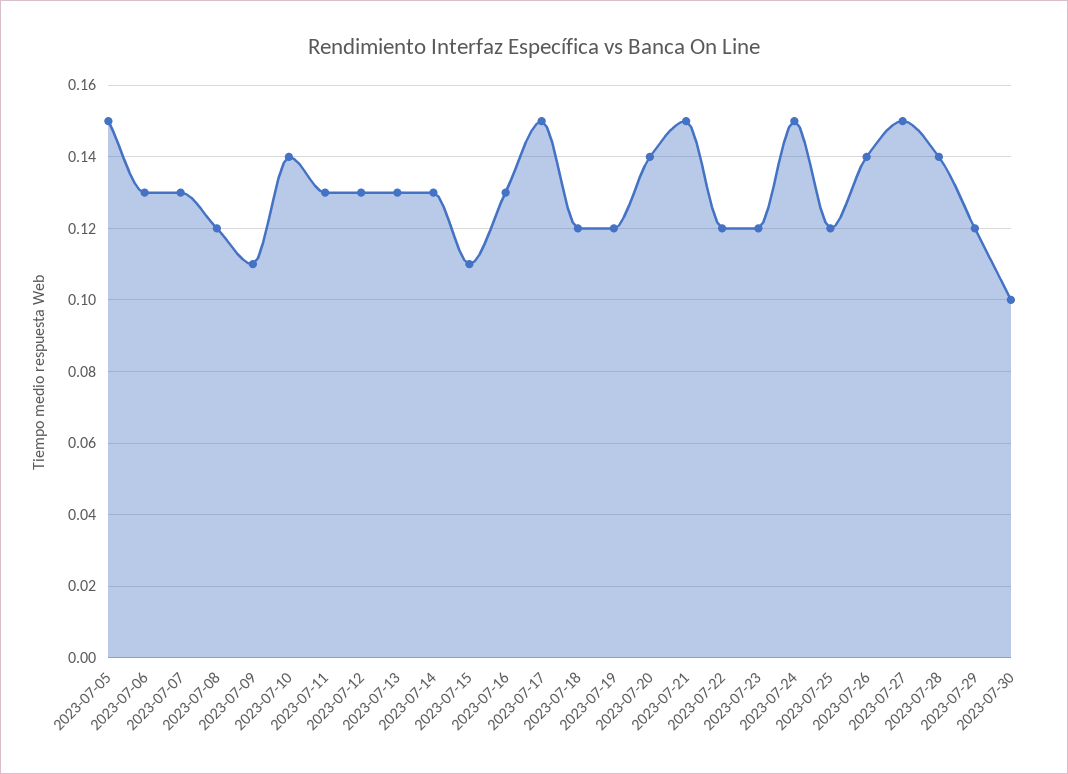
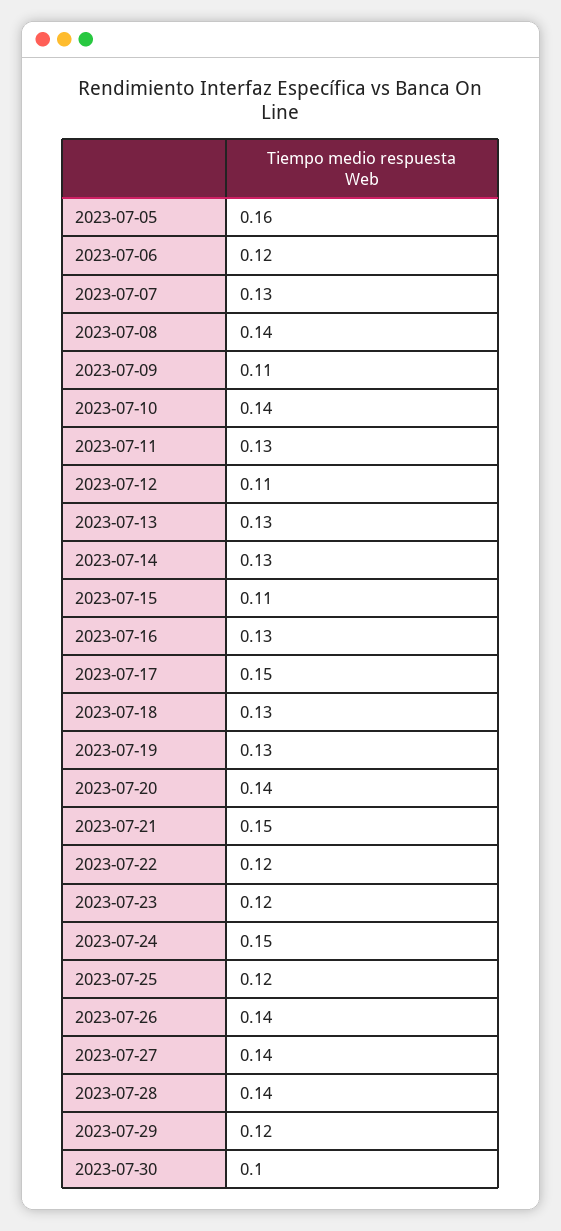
2023-07-05: 0.15 -> 0.16
2023-07-06: 0.13 -> 0.12
2023-07-08: 0.12 -> 0.14
2023-07-12: 0.13 -> 0.11
2023-07-18: 0.12 -> 0.13
2023-07-19: 0.12 -> 0.13
2023-07-27: 0.15 -> 0.14

